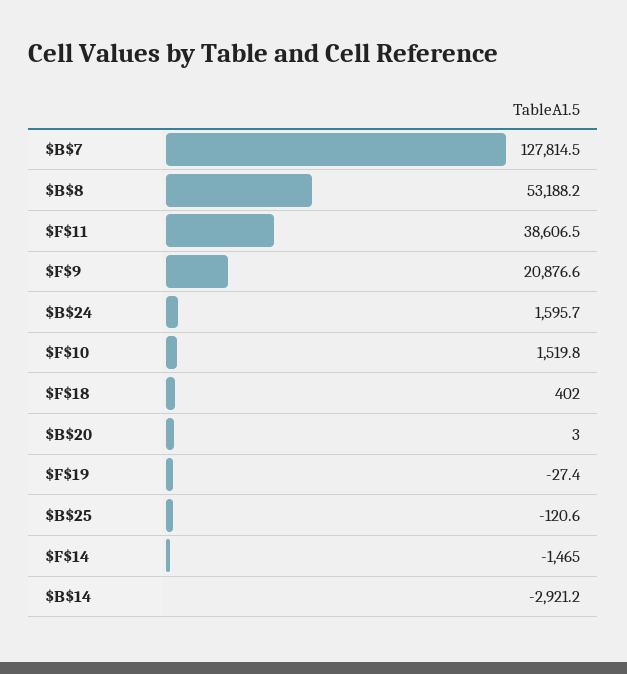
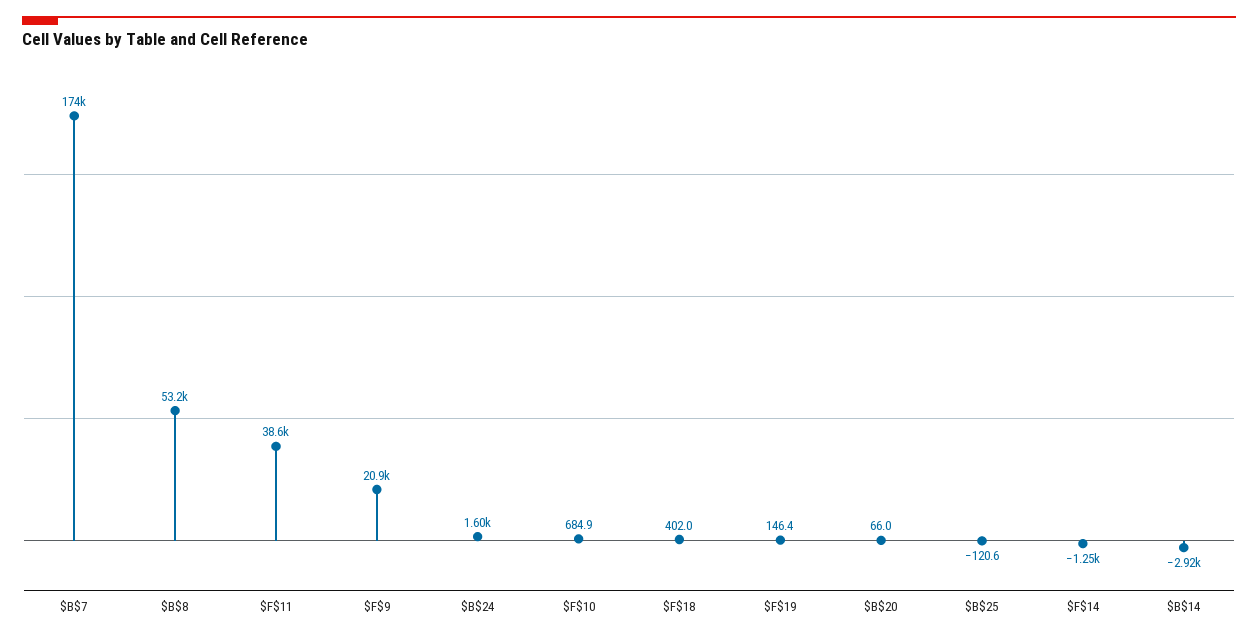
$B$7: 127814.5 -> 174000
$F$10: 1519.8 -> 684.9
$B$20: 3 -> 66
$F$19: -27.4 -> 146.4
$F$14: -1465 -> -1250

